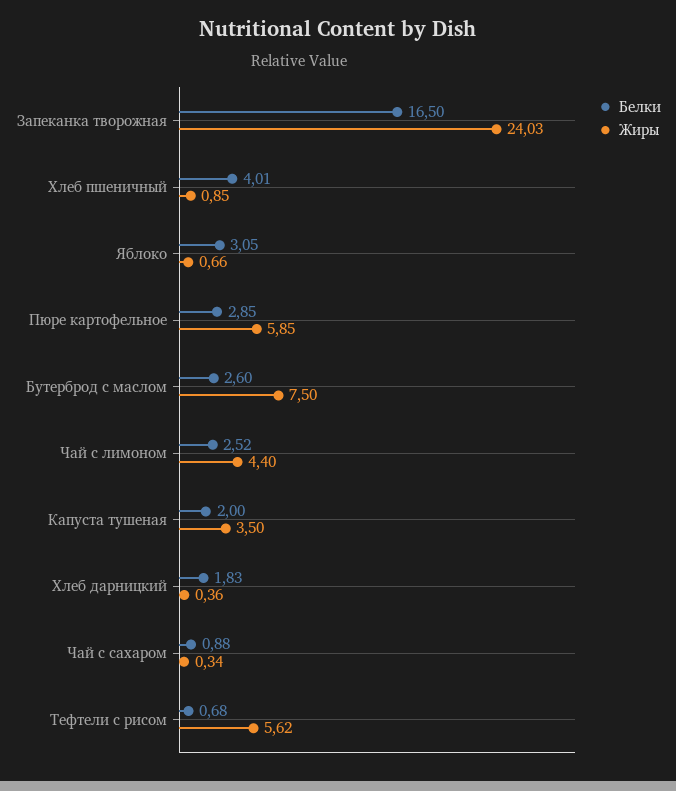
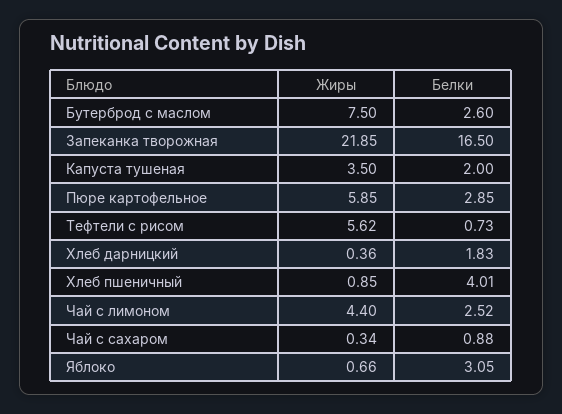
Жиры, Запеканка творожная: 24.03 -> 21.85
Белки, Тефтели с рисом: 0.68 -> 0.73

